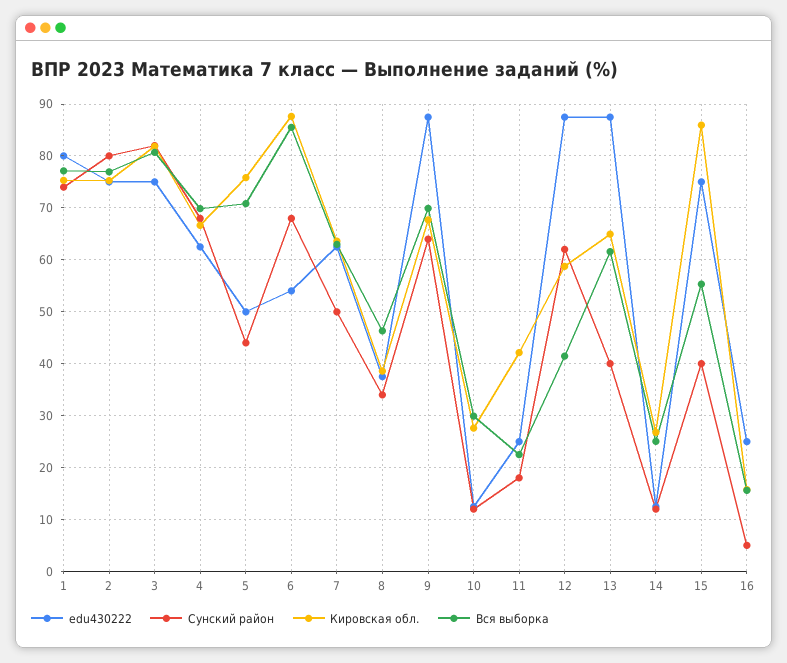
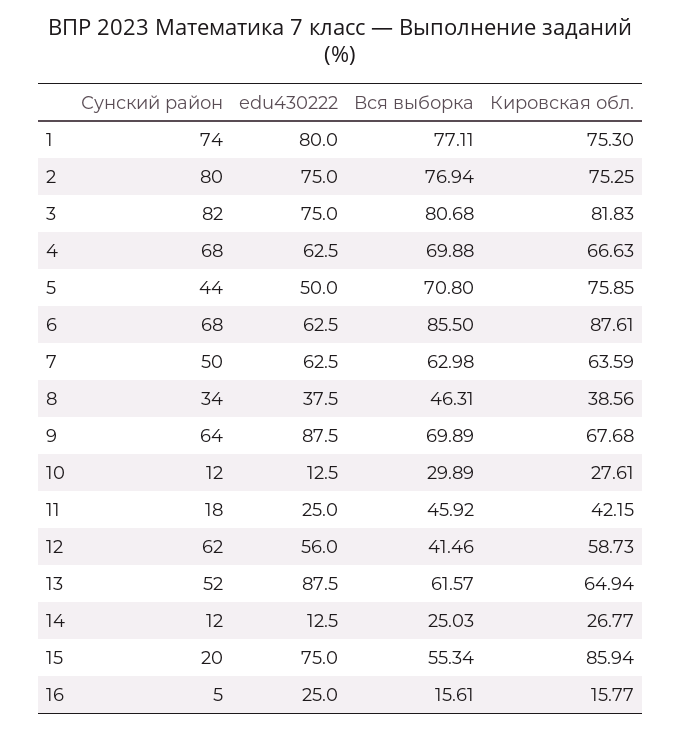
edu430222, 6: 54 -> 62.5
Вся выборка, 11: 22 -> 45.92
edu430222, 12: 88 -> 56
Сунский район, 13: 40 -> 52
Сунский район, 15: 40 -> 20

